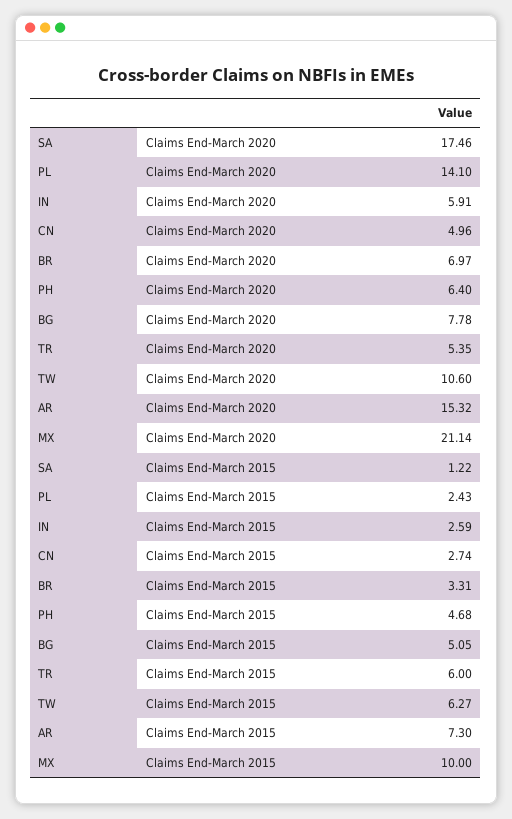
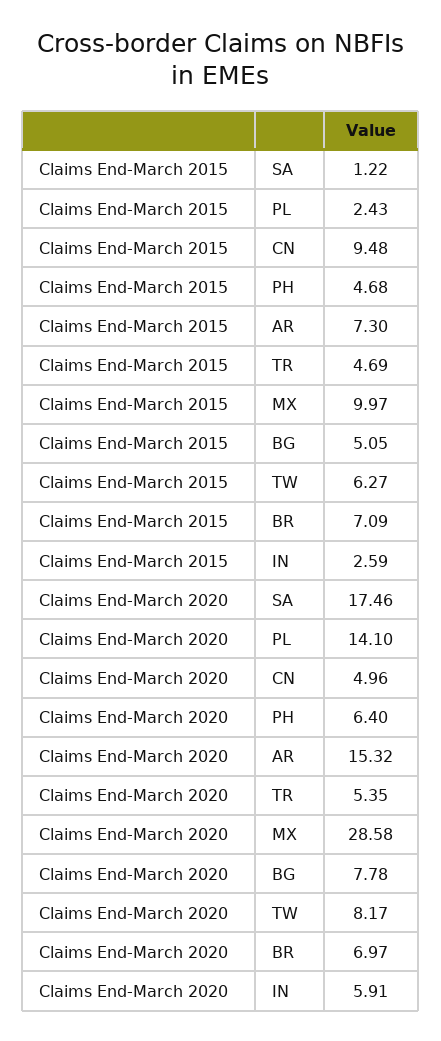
TW, Claims End-March 2020: 10.6 -> 8.17
MX, Claims End-March 2020: 21.14 -> 28.58
CN, Claims End-March 2015: 2.74 -> 9.48
BR, Claims End-March 2015: 3.31 -> 7.09
TR, Claims End-March 2015: 6 -> 4.69
MX, Claims End-March 2015: 10 -> 9.97

